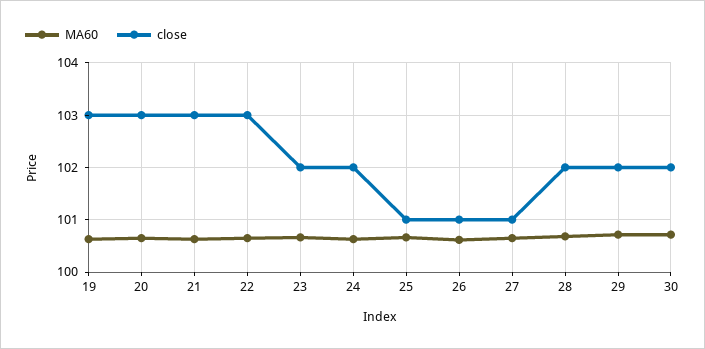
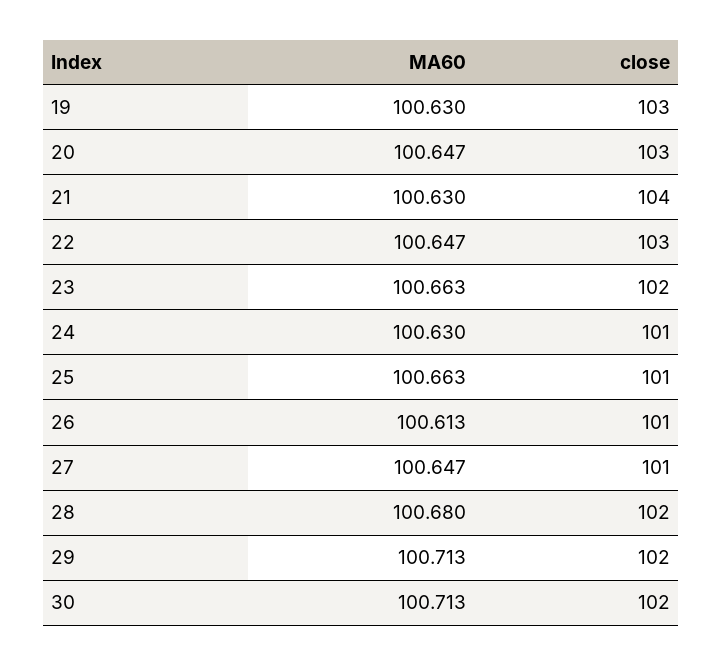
close, 21: 103 -> 104
close, 24: 102 -> 101

